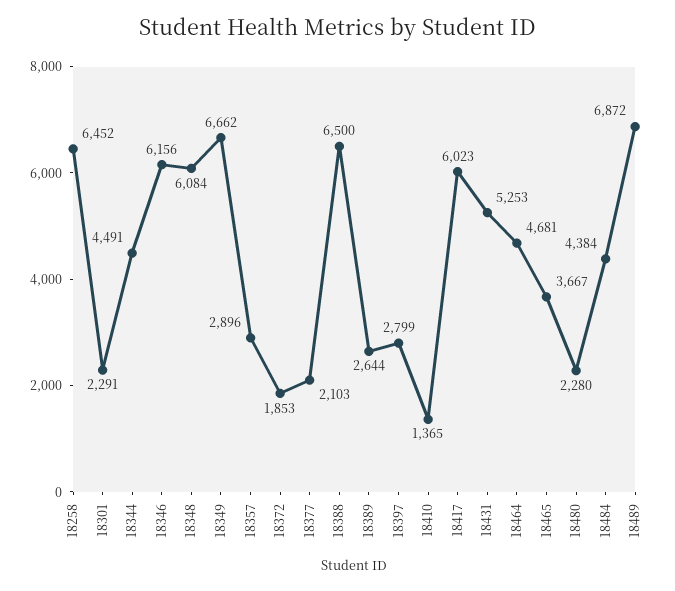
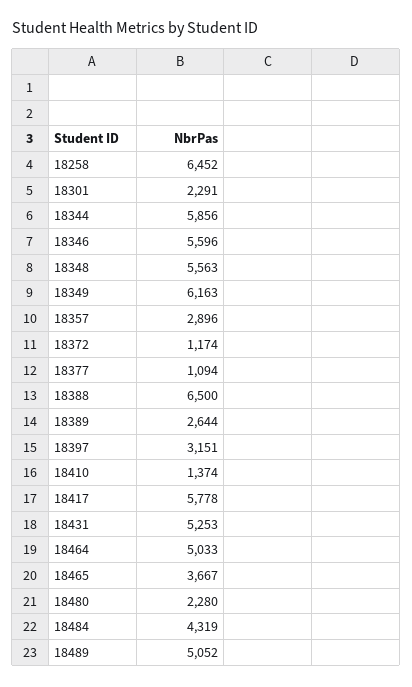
18344: 4491 -> 5856
18346: 6156 -> 5596
18348: 6084 -> 5563
18349: 6662 -> 6163
18372: 1853 -> 1174
18377: 2103 -> 1094
18397: 2799 -> 3151
18410: 1365 -> 1374
18417: 6023 -> 5778
18464: 4681 -> 5033
18484: 4384 -> 4319
18489: 6872 -> 5052

